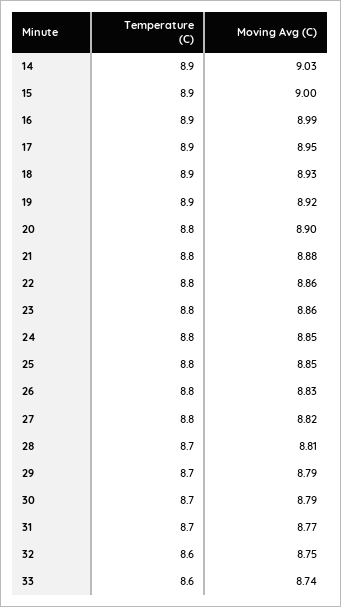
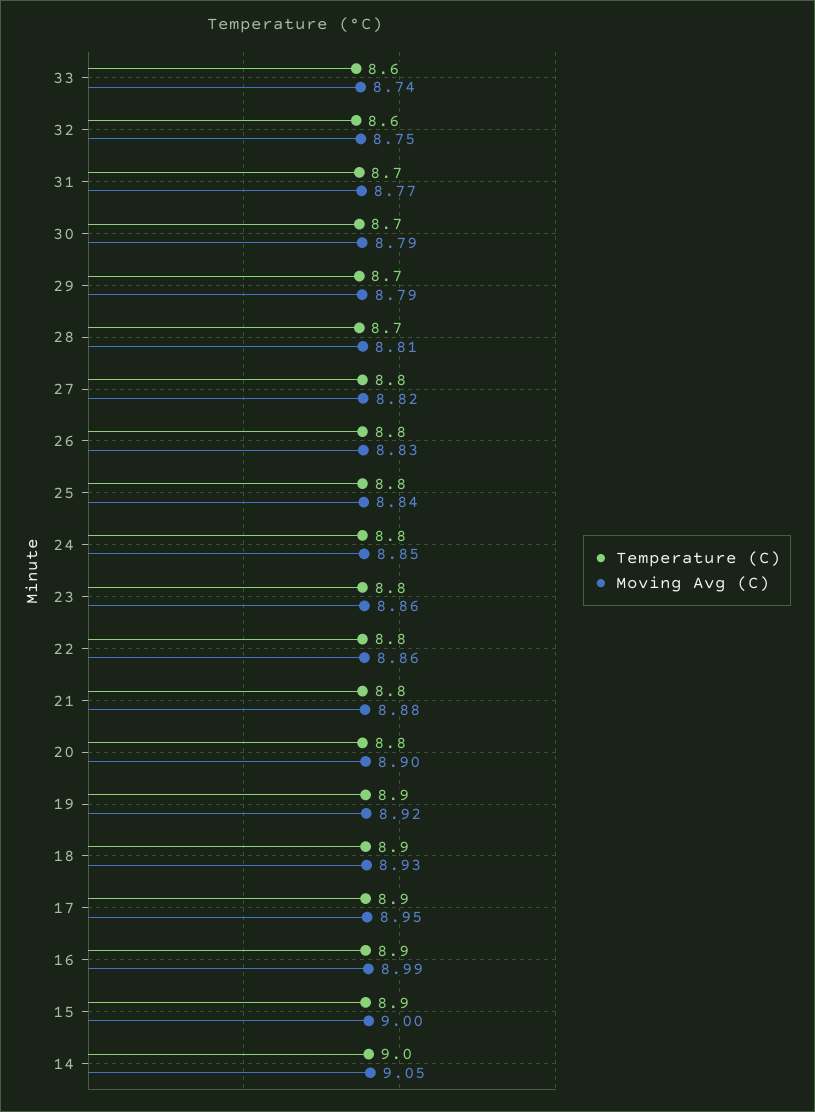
Temperature (C), 14: 8.9 -> 9
Moving Avg (C), 14: 9.03 -> 9.05
Moving Avg (C), 25: 8.85 -> 8.84

